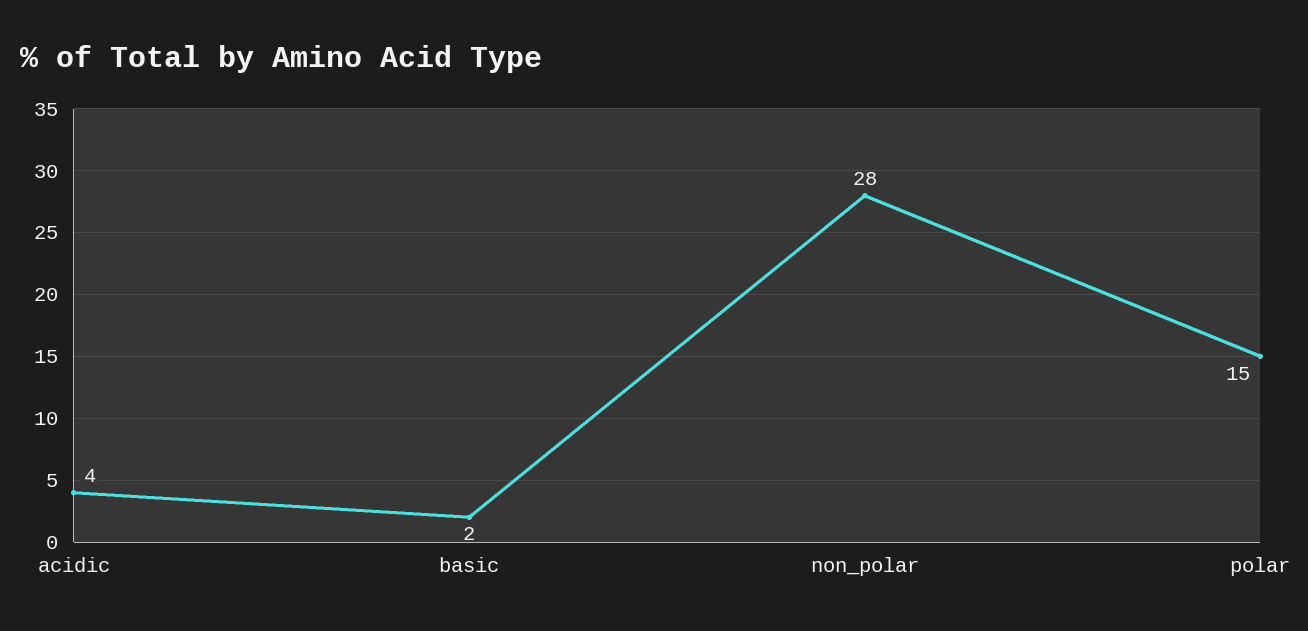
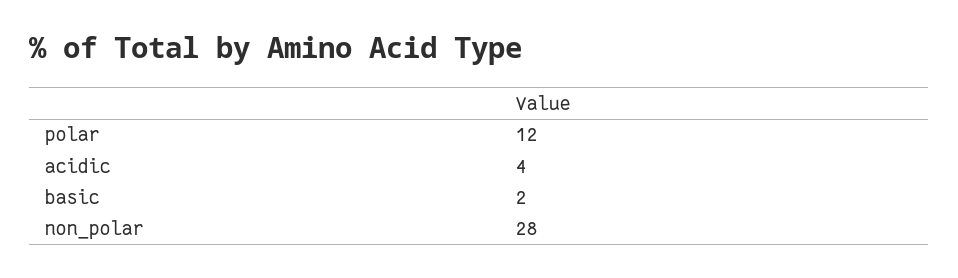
polar: 15 -> 12

